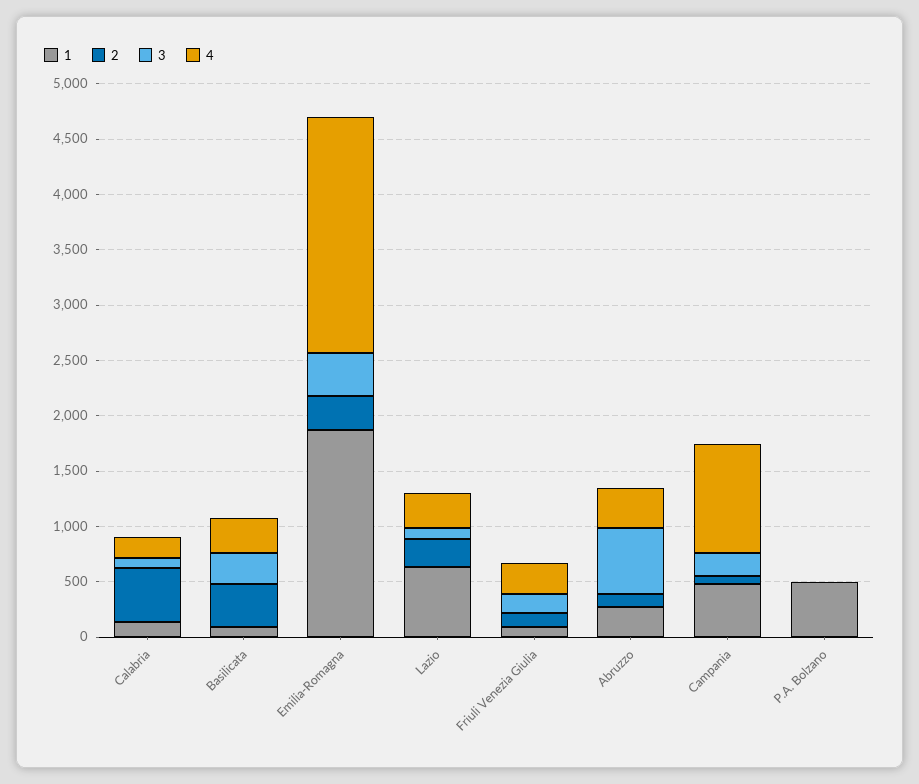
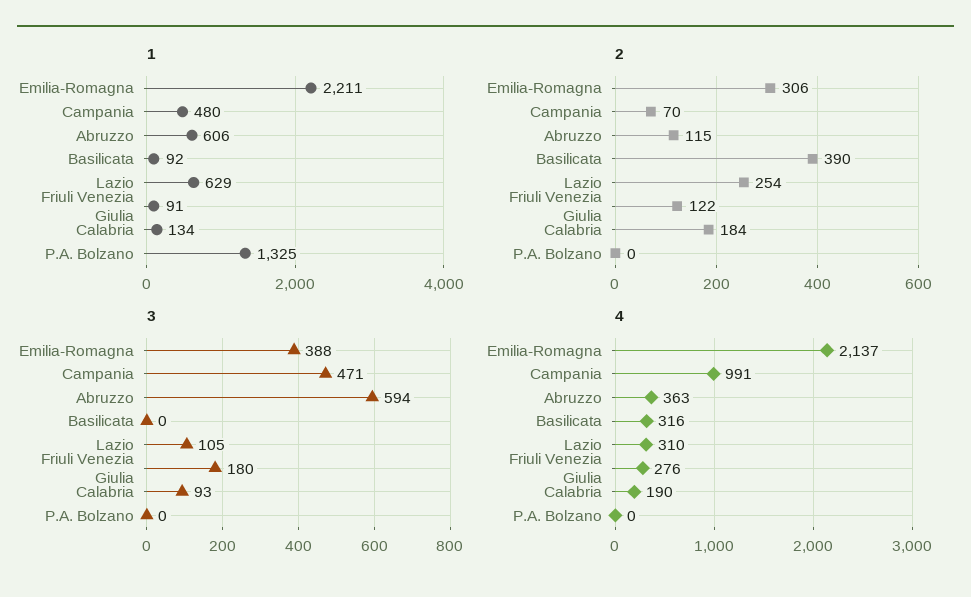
2, Calabria: 500 -> 184
3, Basilicata: 300 -> 0
1, Emilia-Romagna: 1900 -> 2211
1, Abruzzo: 300 -> 606
3, Campania: 200 -> 471
1, P.A. Bolzano: 500 -> 1325

